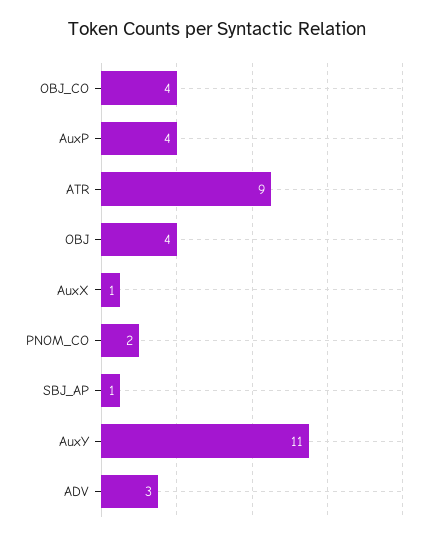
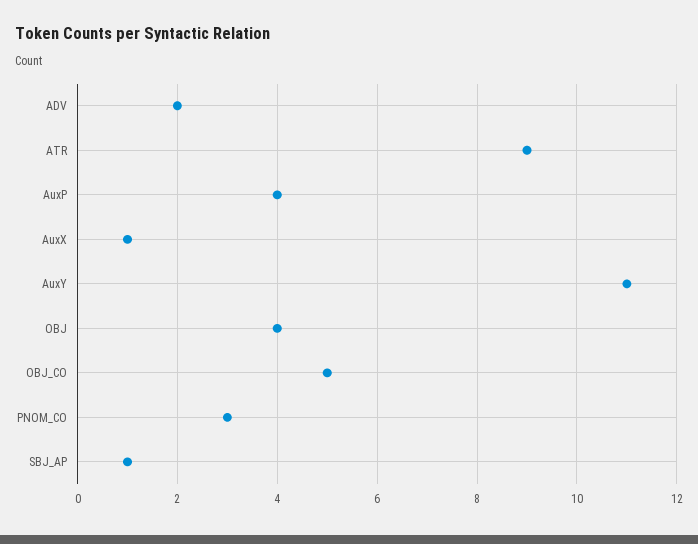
OBJ_CO: 4 -> 5
PNOM_CO: 2 -> 3
ADV: 3 -> 2

